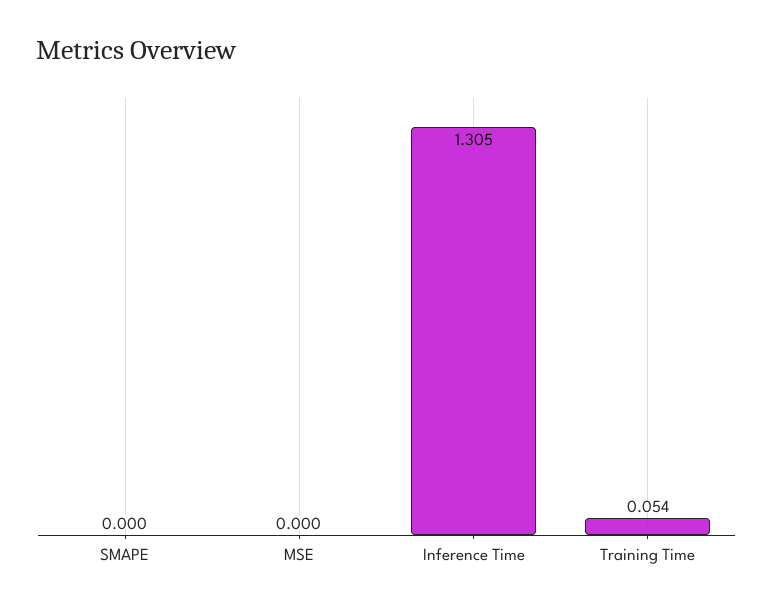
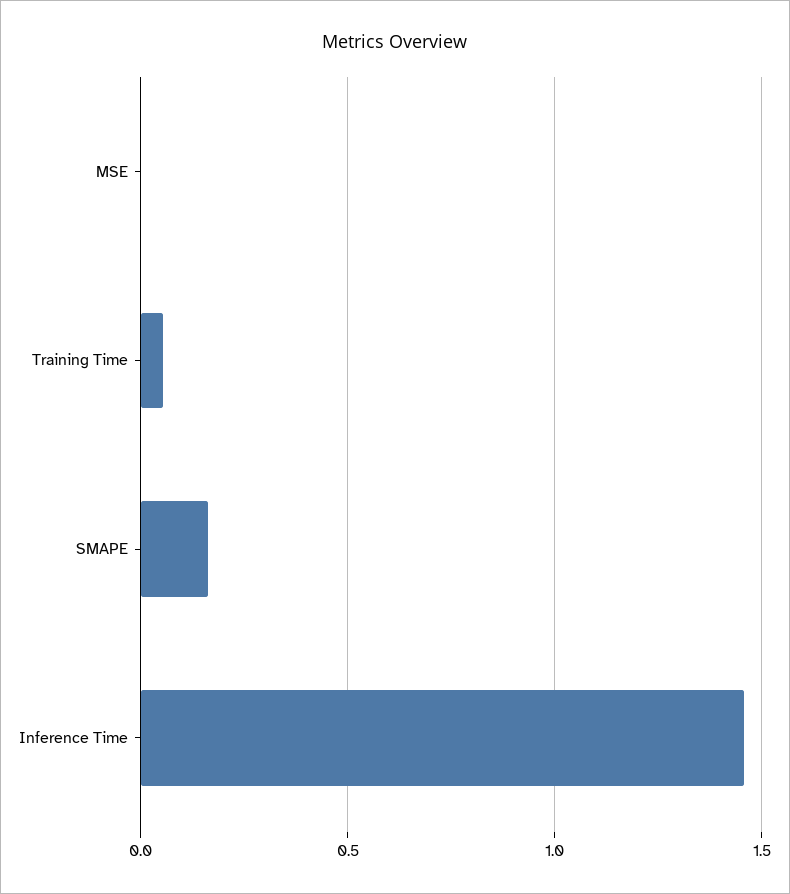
SMAPE: 0 -> 0.15
Inference Time: 1.305 -> 1.45

